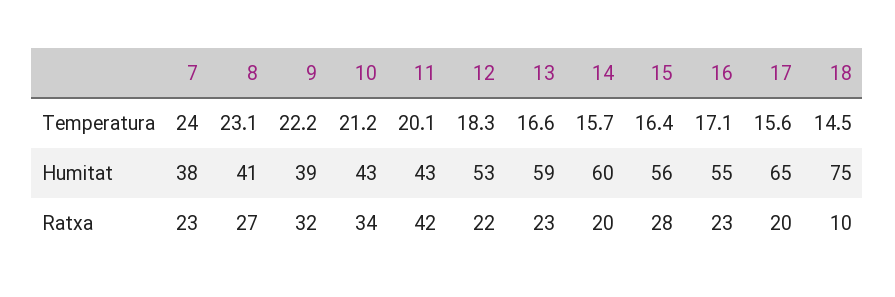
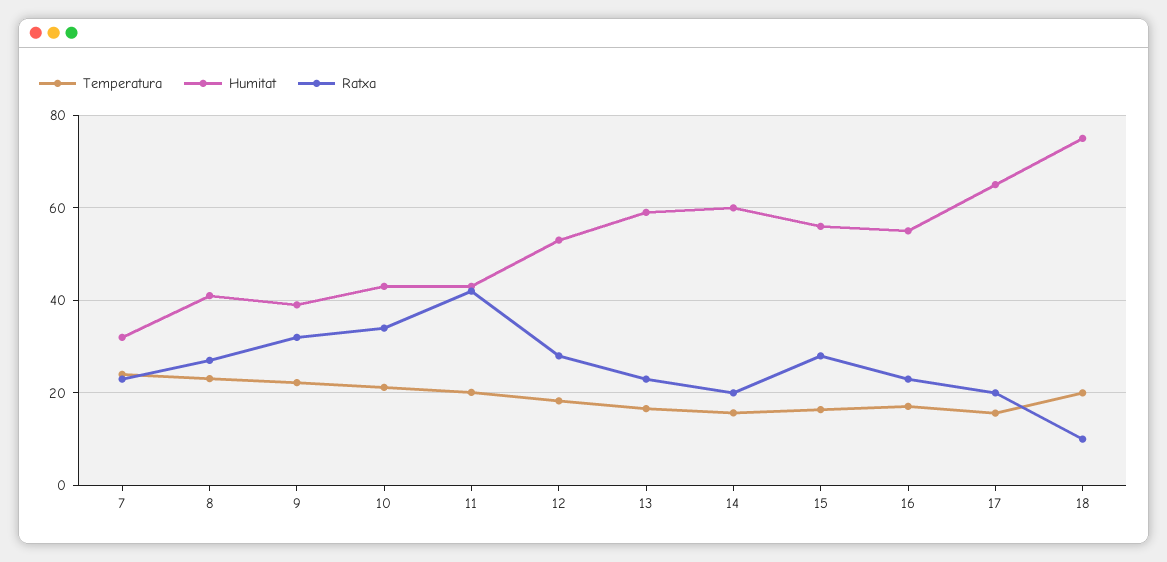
Temperatura, 18: 14.5 -> 20
Humitat, 7: 38 -> 32
Ratxa, 12: 22 -> 28

